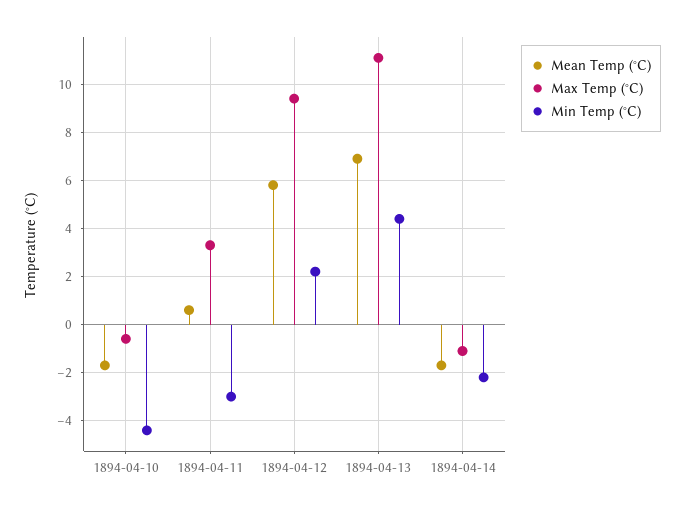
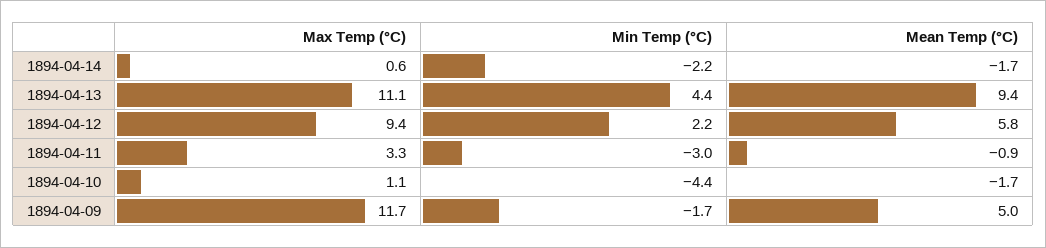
Max Temp (°C), 1894-04-10: -0.5 -> 1.1
Mean Temp (°C), 1894-04-11: 0.5 -> -0.9
Mean Temp (°C), 1894-04-13: 7 -> 9.4
Max Temp (°C), 1894-04-14: -1 -> 0.6
Max Temp (°C), 1894-04-09: none -> 11.7
Min Temp (°C), 1894-04-09: none -> -1.7
Mean Temp (°C), 1894-04-09: none -> 5

